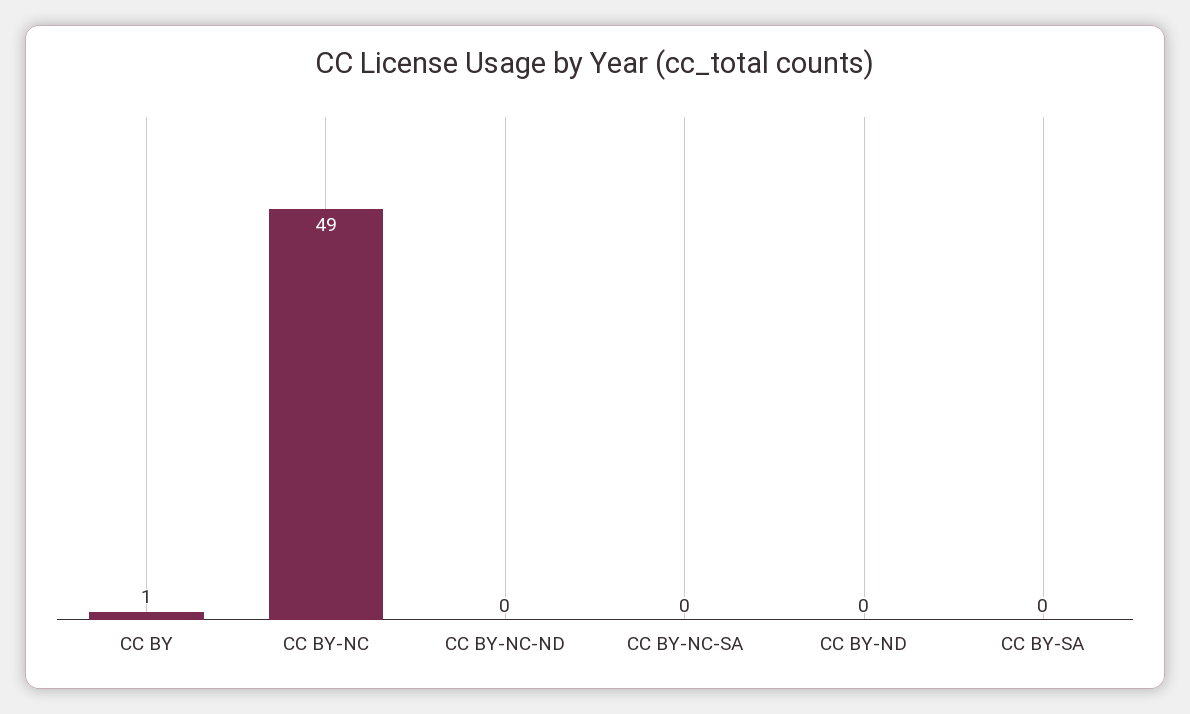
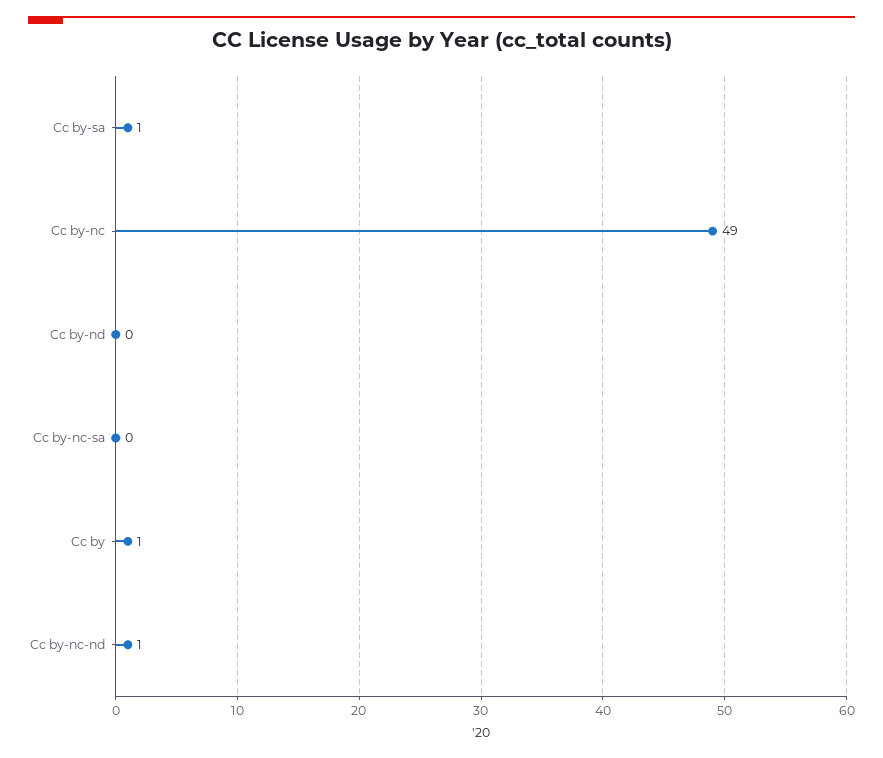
CC BY-NC-ND: 0 -> 1
CC BY-SA: 0 -> 1

